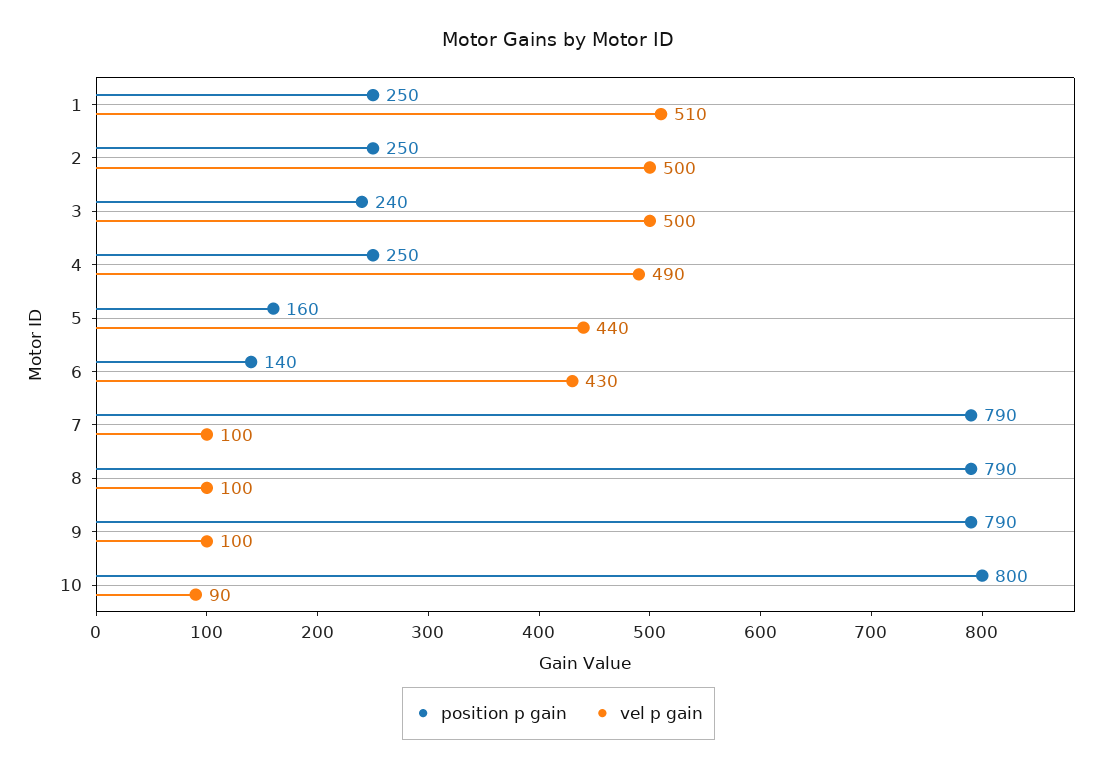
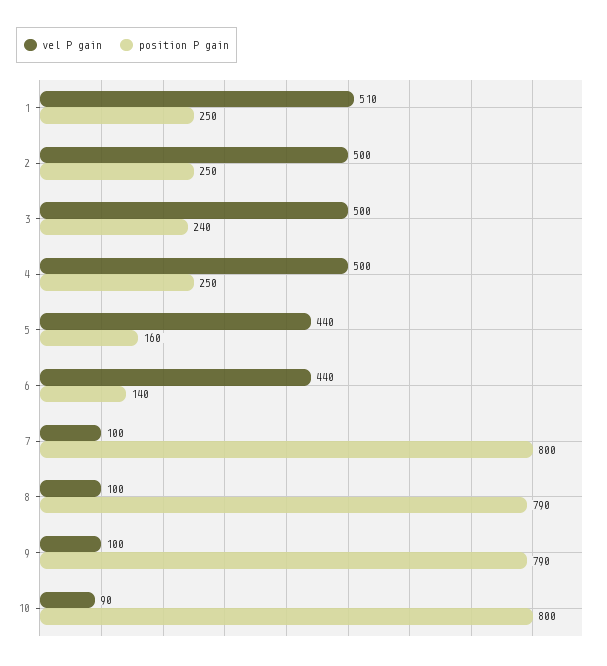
vel p gain, 4: 490 -> 500
vel p gain, 6: 430 -> 440
position p gain, 7: 790 -> 800

